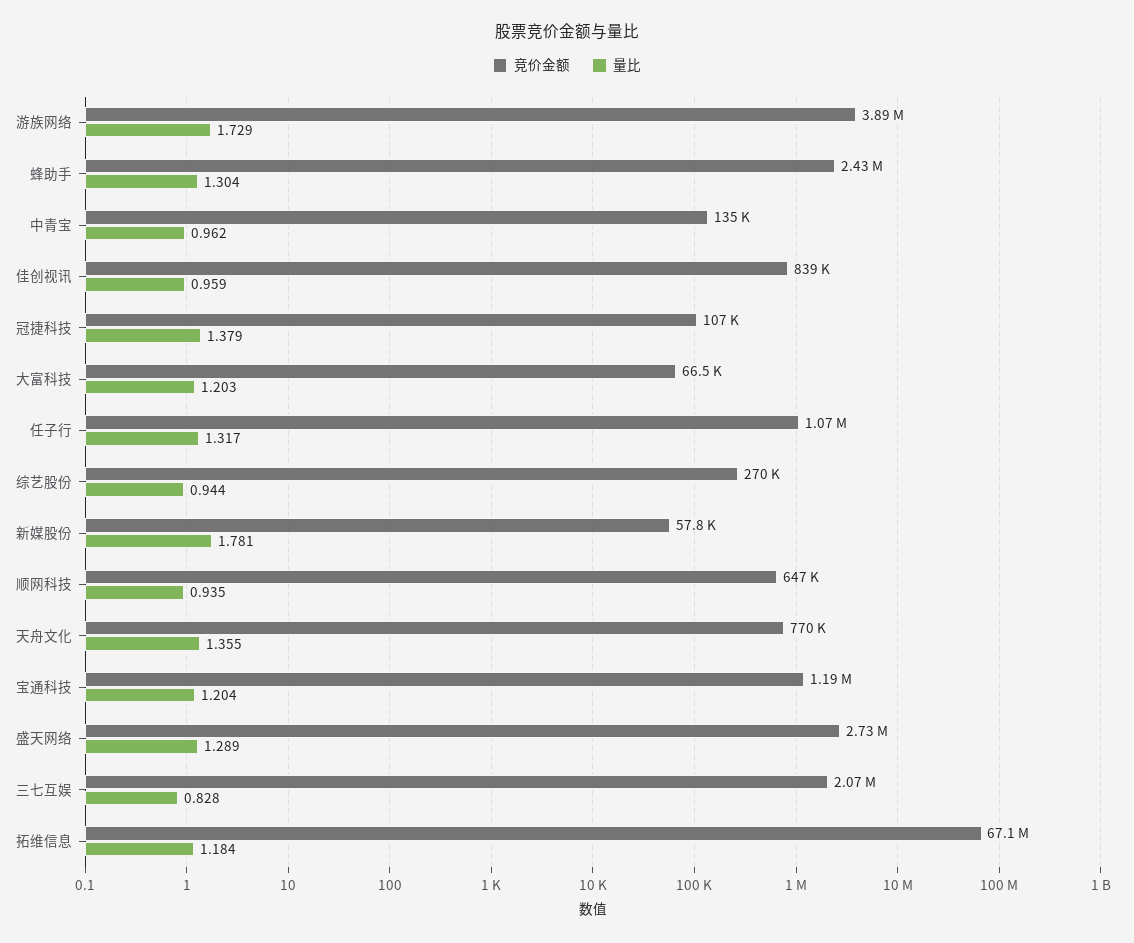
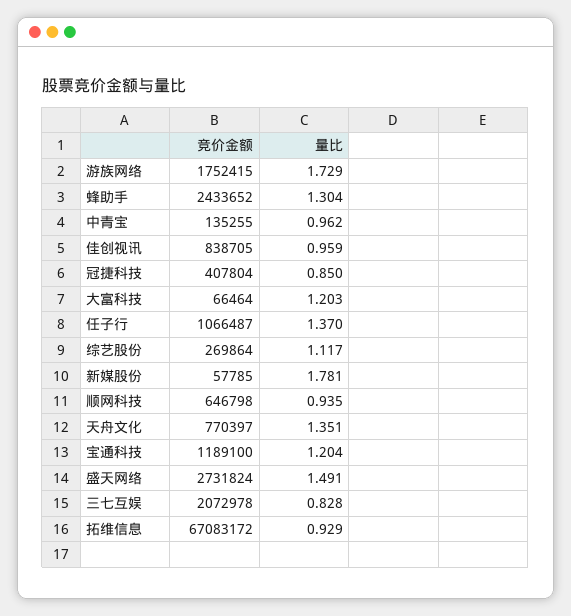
竞价金额, 游族网络: 3890000 -> 1752415
竞价金额, 冠捷科技: 107000 -> 407804
量比, 冠捷科技: 1.379 -> 0.85
量比, 任子行: 1.317 -> 1.37
量比, 综艺股份: 0.944 -> 1.117
量比, 天舟文化: 1.355 -> 1.351
量比, 盛天网络: 1.289 -> 1.491
量比, 拓维信息: 1.184 -> 0.929

